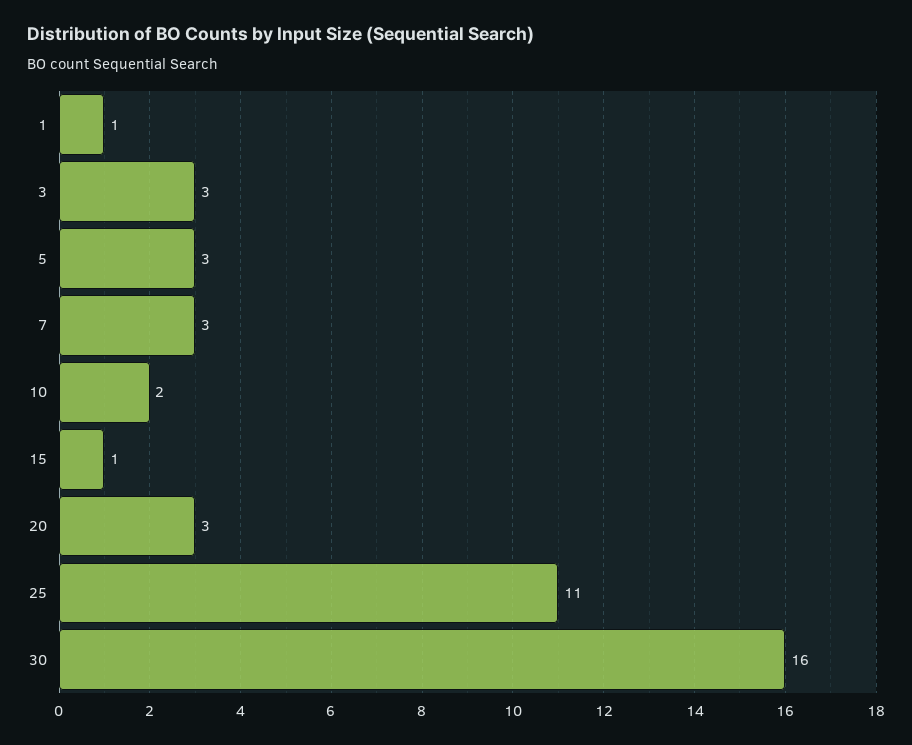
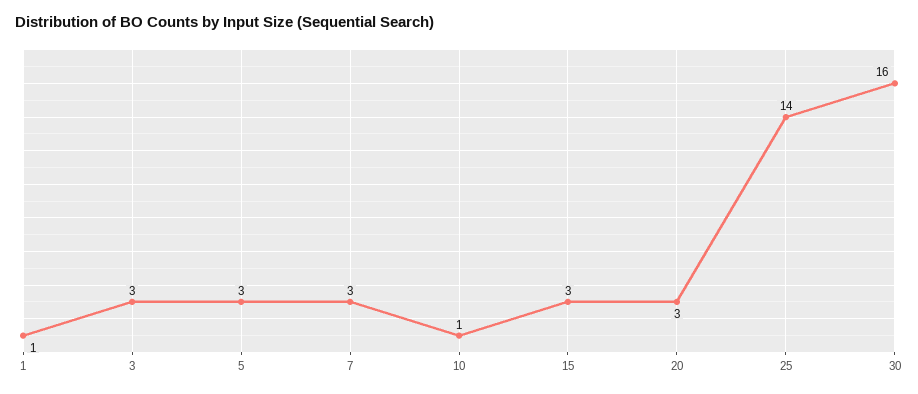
10: 2 -> 1
15: 1 -> 3
25: 11 -> 14

